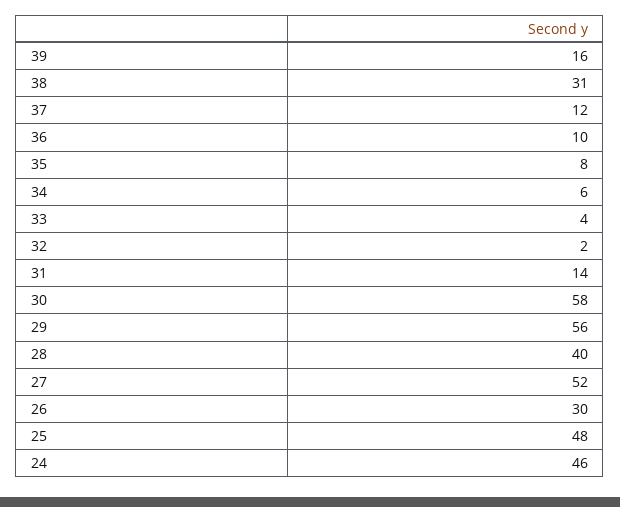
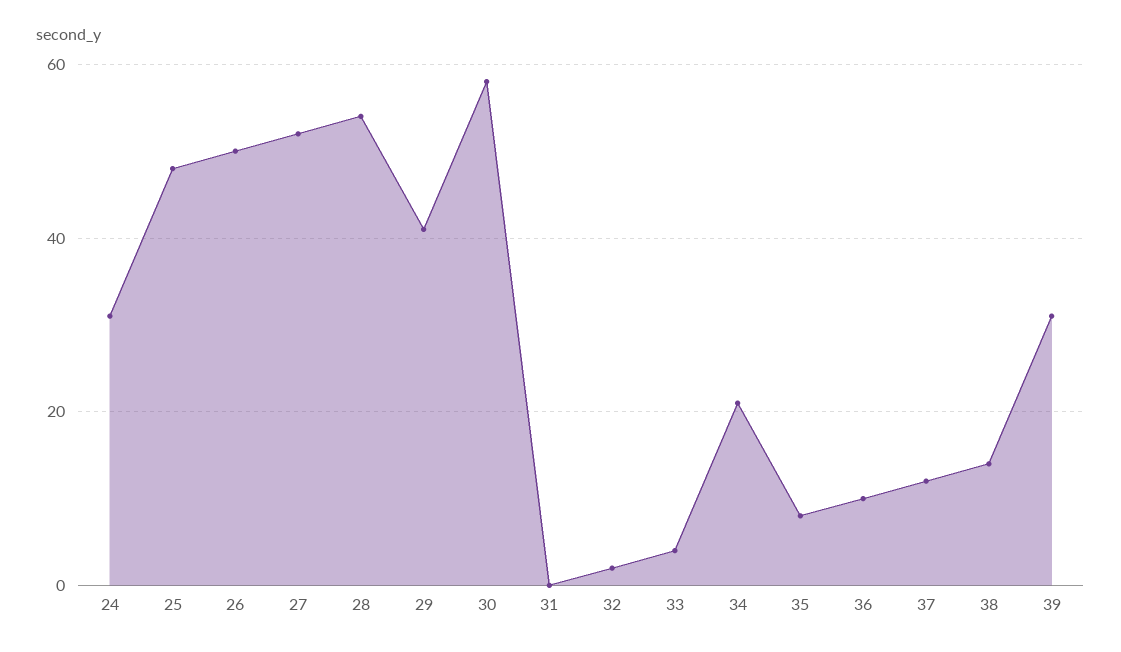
39: 16 -> 30
38: 31 -> 15
34: 6 -> 20
31: 14 -> 0
29: 56 -> 40
28: 40 -> 55
26: 30 -> 50
24: 46 -> 30

